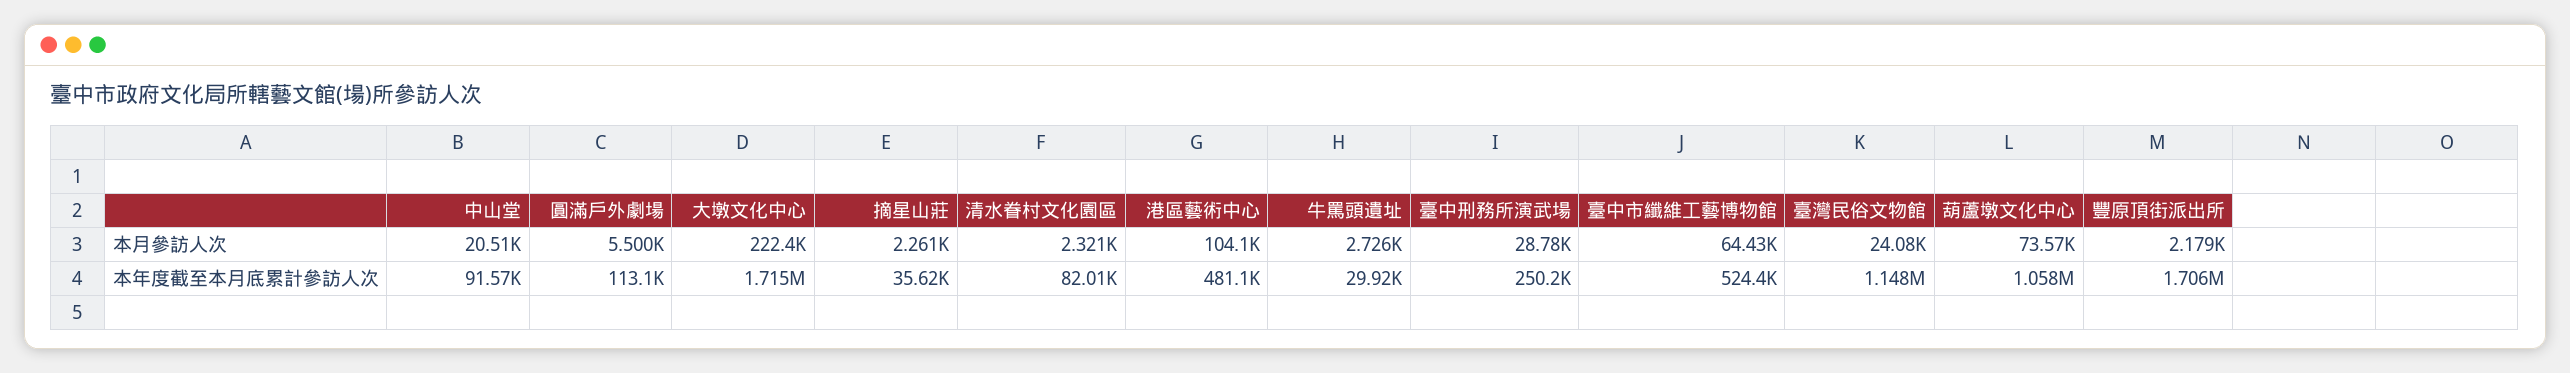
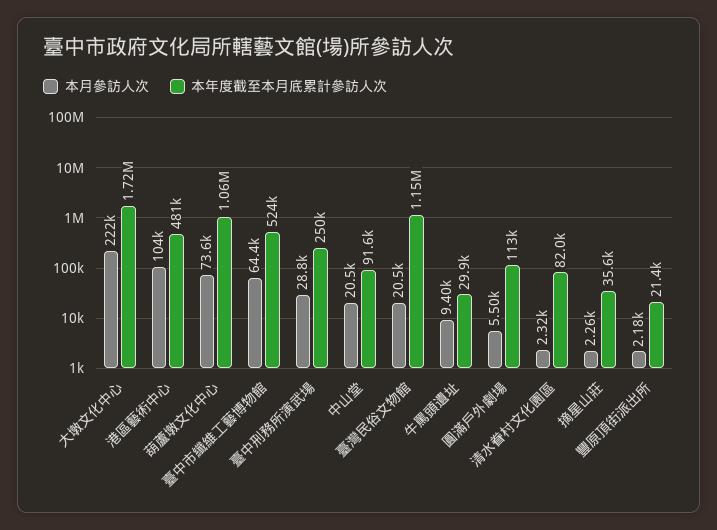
本月參訪人次, 牛罵頭遺址: 2726 -> 9400
本月參訪人次, 臺灣民俗文物館: 24080 -> 20500
本年度截至本月底累計參訪人次, 豐原頂街派出所: 1706000 -> 21400

